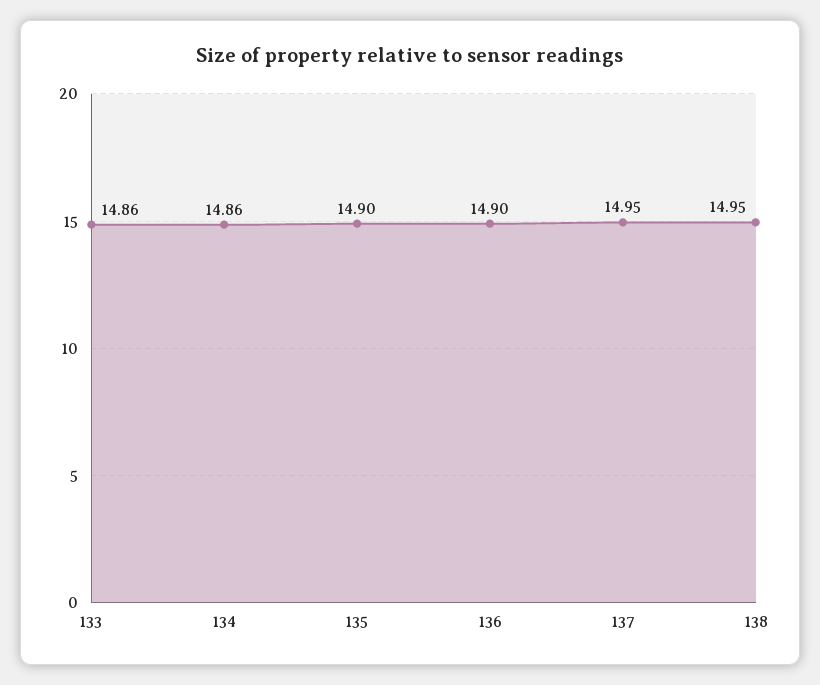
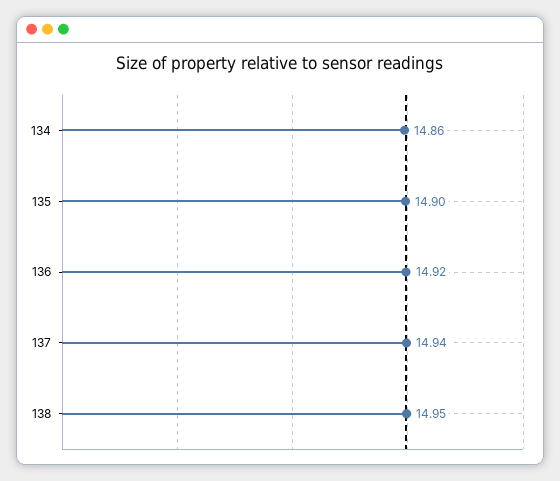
133: 14.86 -> none
136: 14.9 -> 14.92
137: 14.95 -> 14.94

